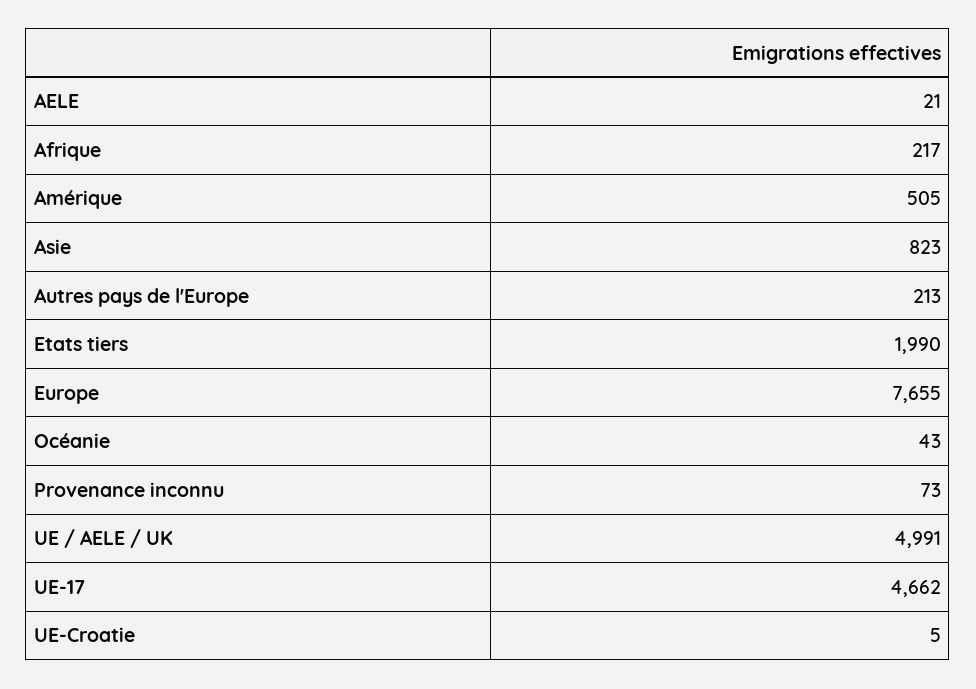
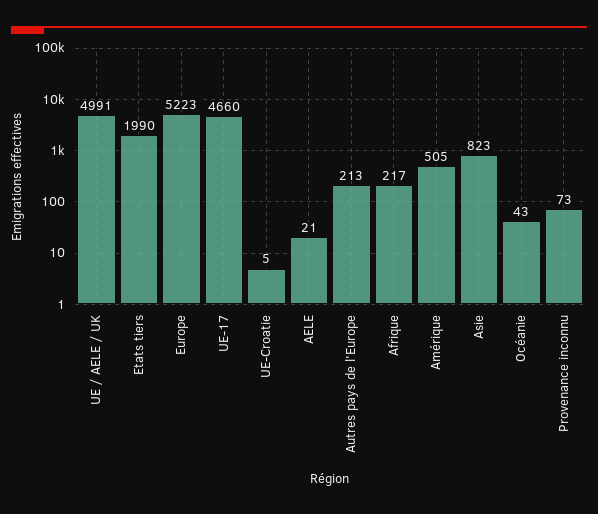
Europe: 7655 -> 5223
UE-17: 4662 -> 4660

